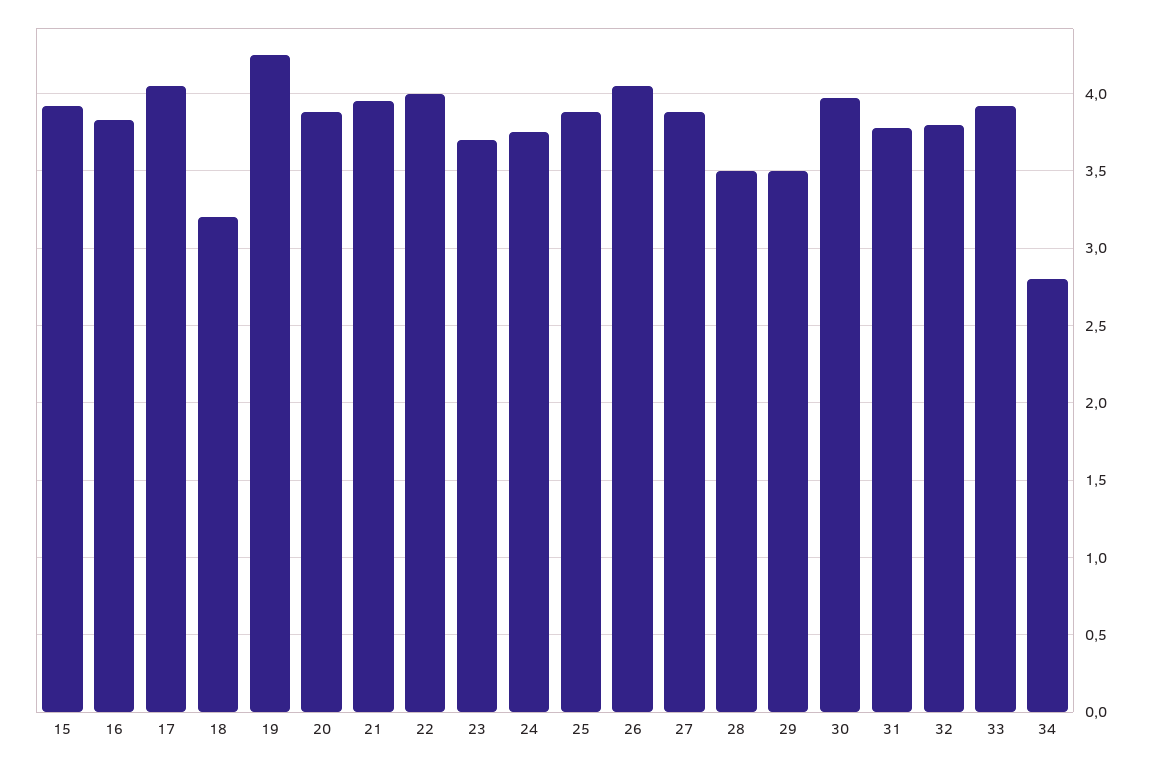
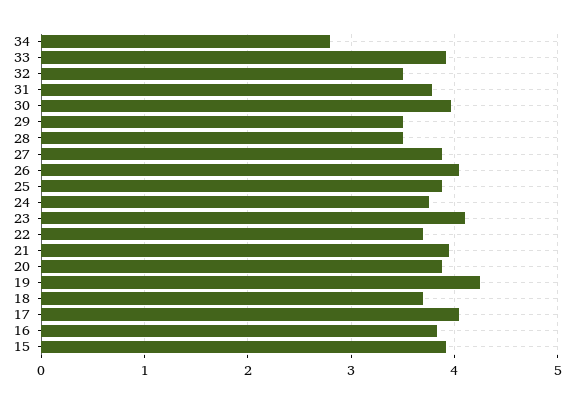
18: 3.2 -> 3.7
22: 4 -> 3.7
23: 3.7 -> 4.1
32: 3.8 -> 3.5

